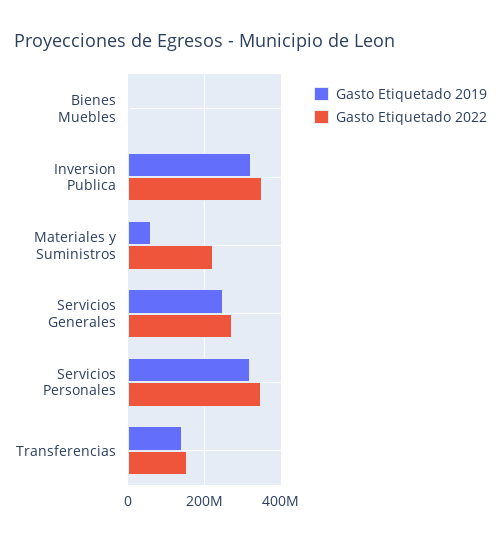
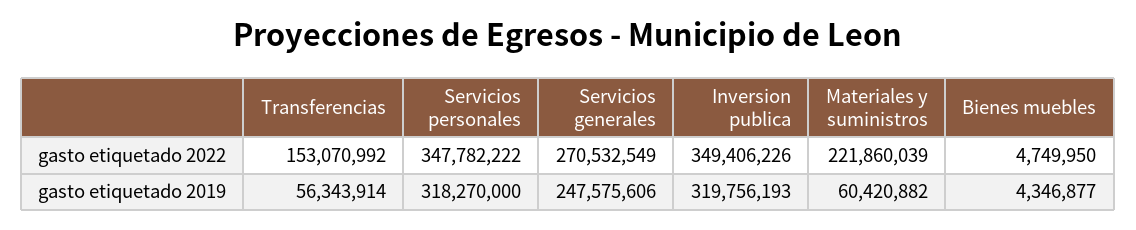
Gasto Etiquetado 2019, Transferencias: 140000000 -> 56343914

